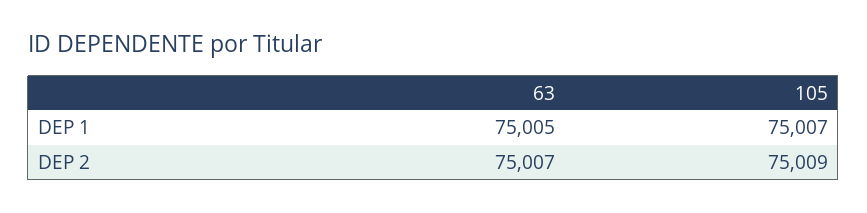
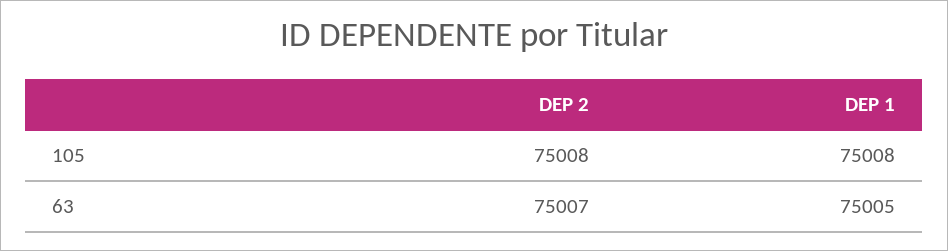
105, DEP 1: 75007 -> 75008
105, DEP 2: 75009 -> 75008

